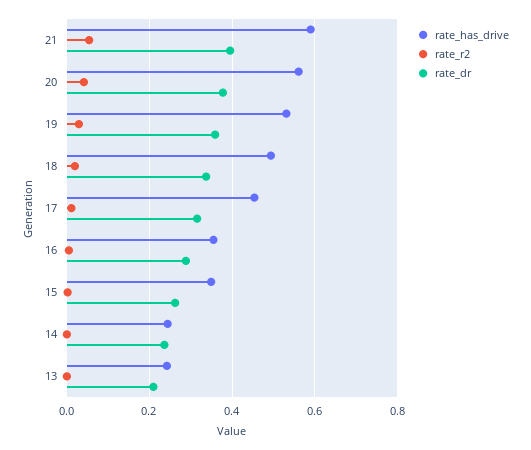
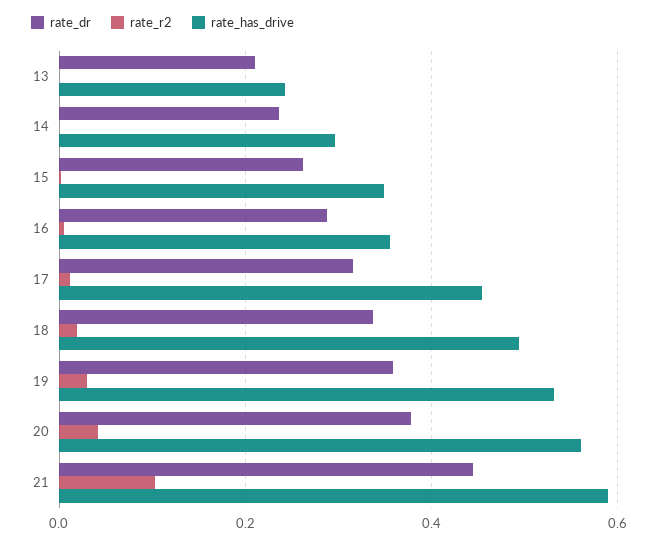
rate_r2, 21: 0.06 -> 0.1
rate_dr, 21: 0.4 -> 0.44
rate_has_drive, 14: 0.24 -> 0.3

